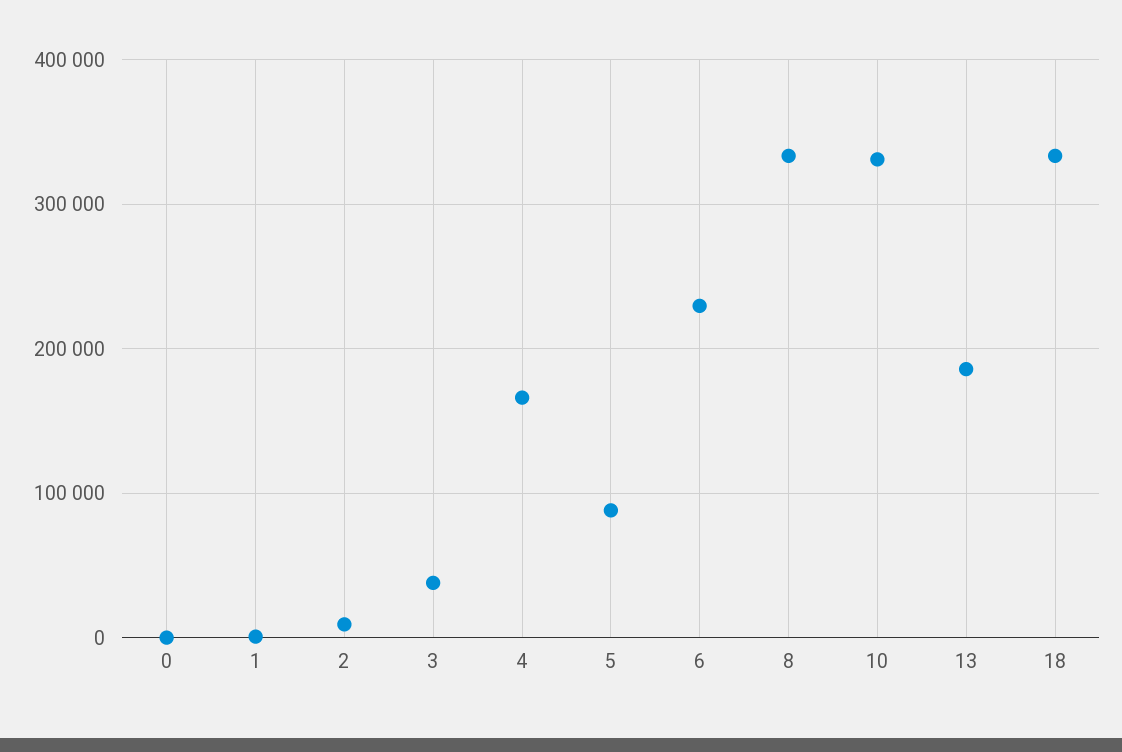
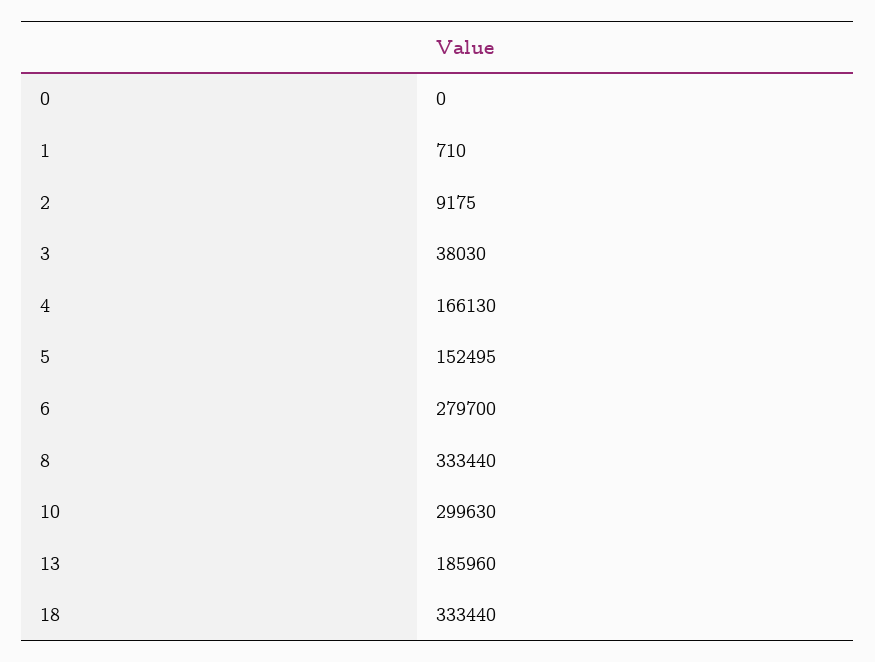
5: 90000 -> 152495
6: 230000 -> 279700
10: 330000 -> 299630

